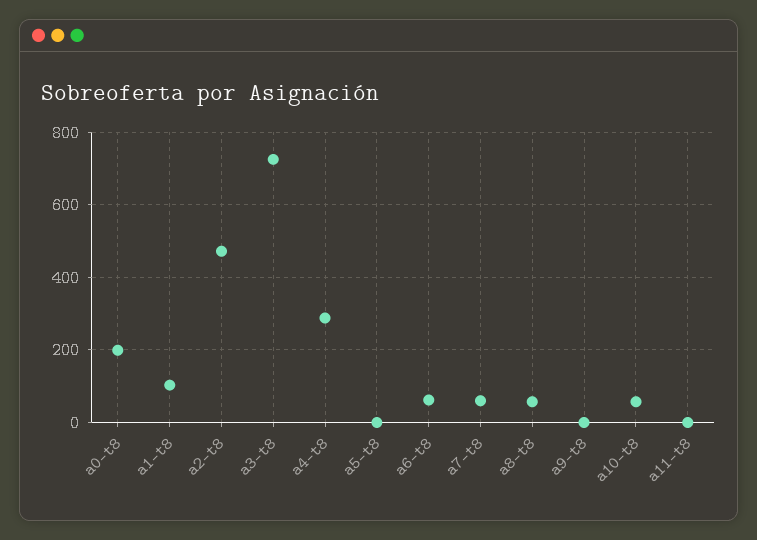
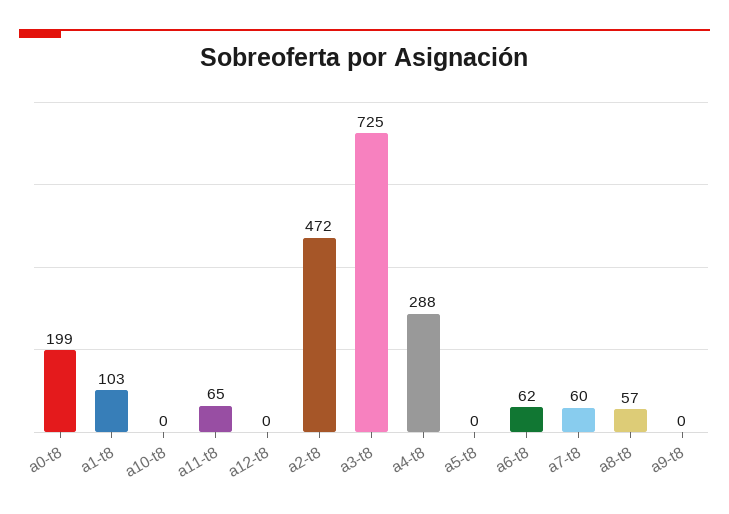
a10-t8: 60 -> 0
a11-t8: 0 -> 65
a12-t8: none -> 0

